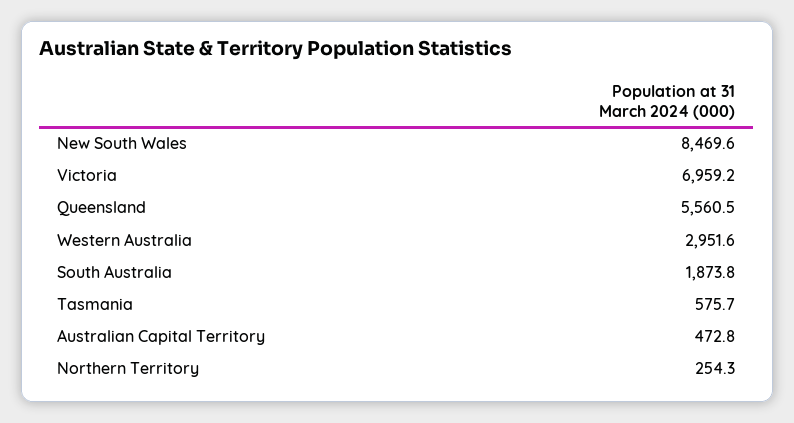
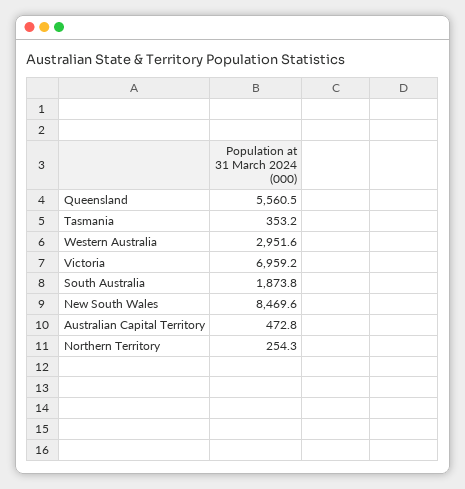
Tasmania: 575.7 -> 353.2

